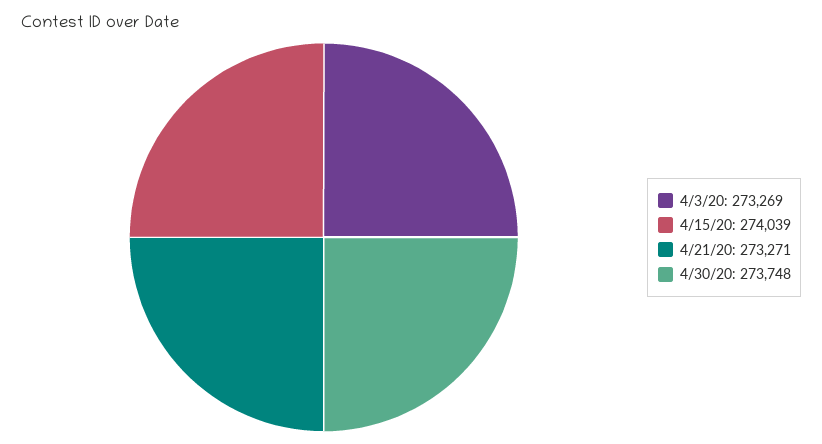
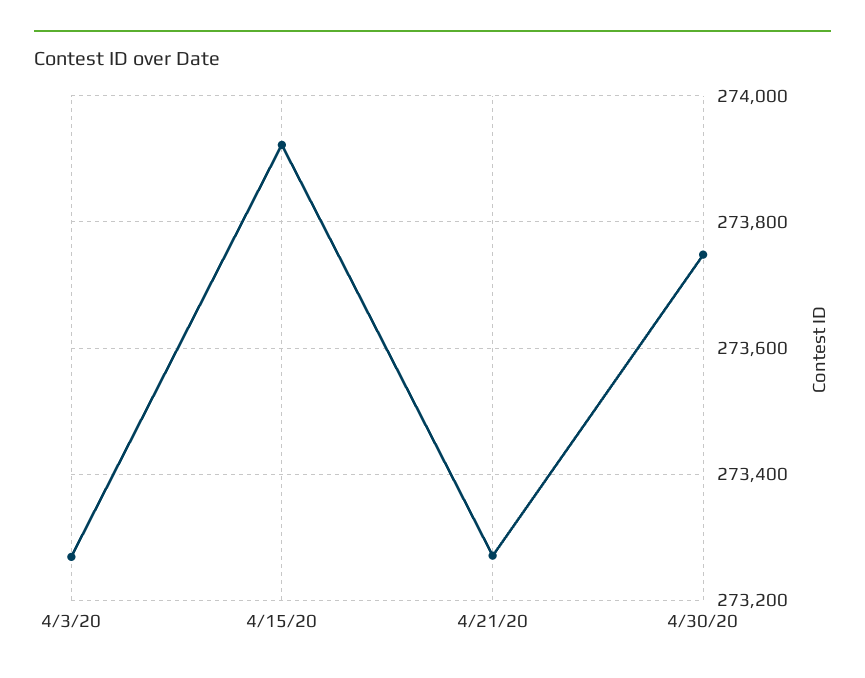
4/15/20: 274039 -> 273920

